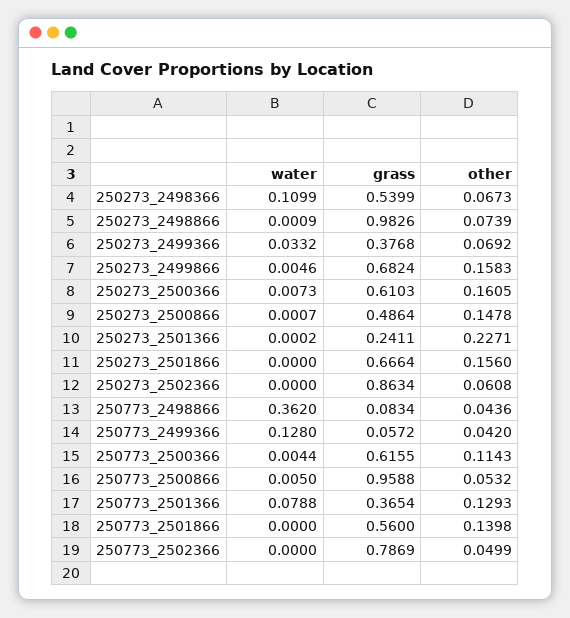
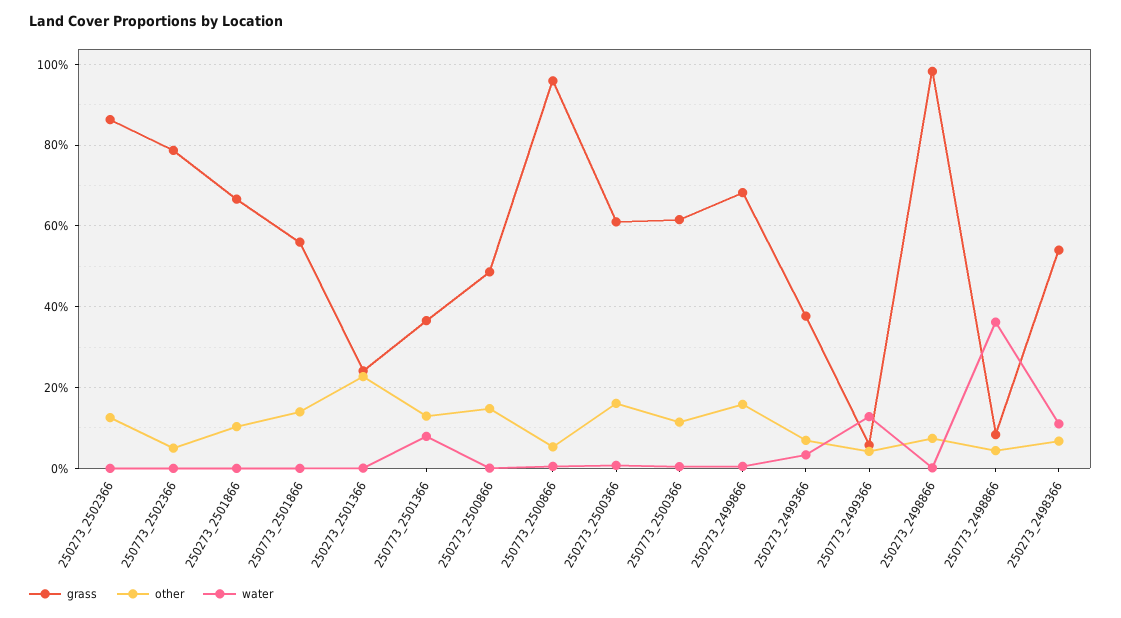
other, 250273_2501866: 0.156 -> 0.1
other, 250273_2502366: 0.0608 -> 0.12

